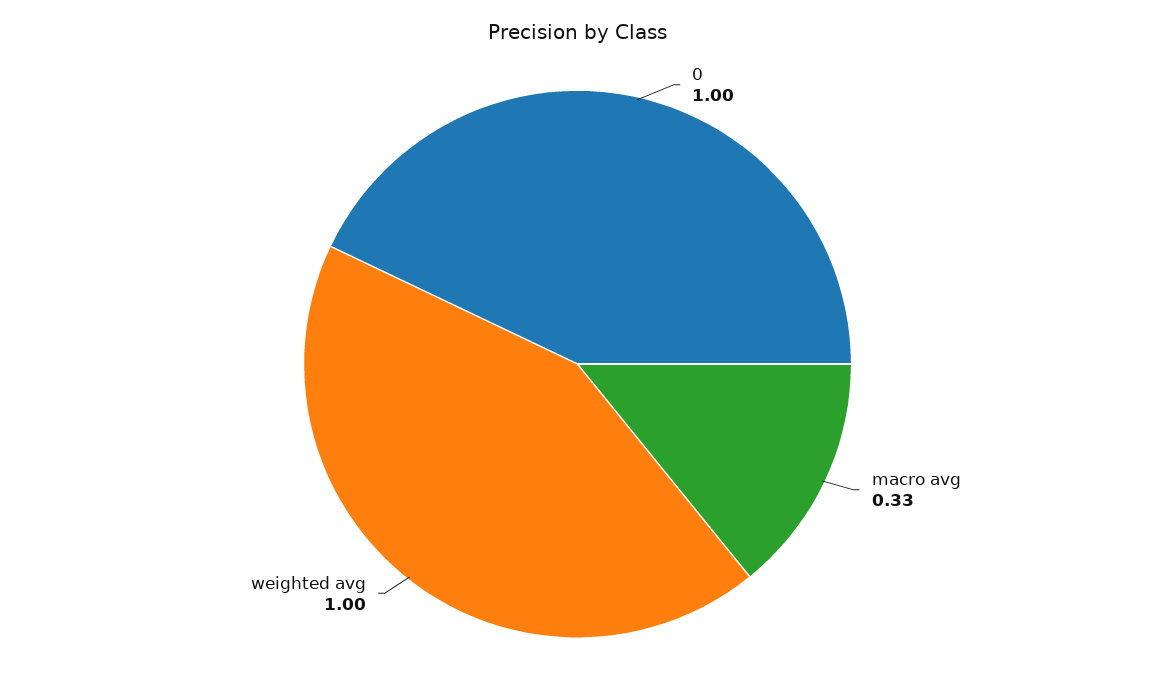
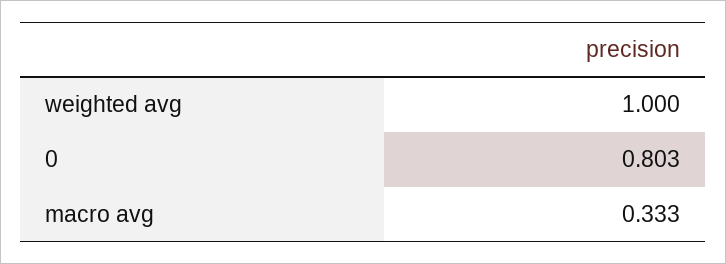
0: 1 -> 0.803

